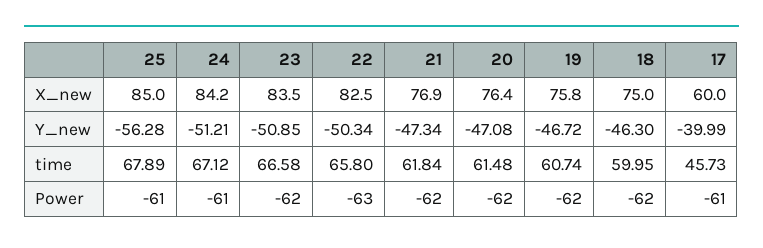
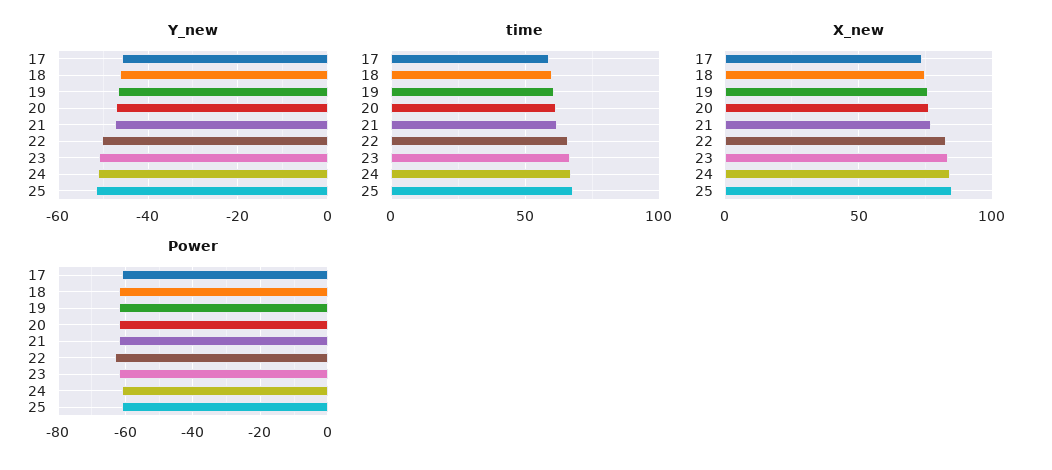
X_new, 17: 60 -> 75
Y_new, 25: -56.28 -> -52
Y_new, 17: -39.99 -> -46
time, 17: 45.73 -> 60

